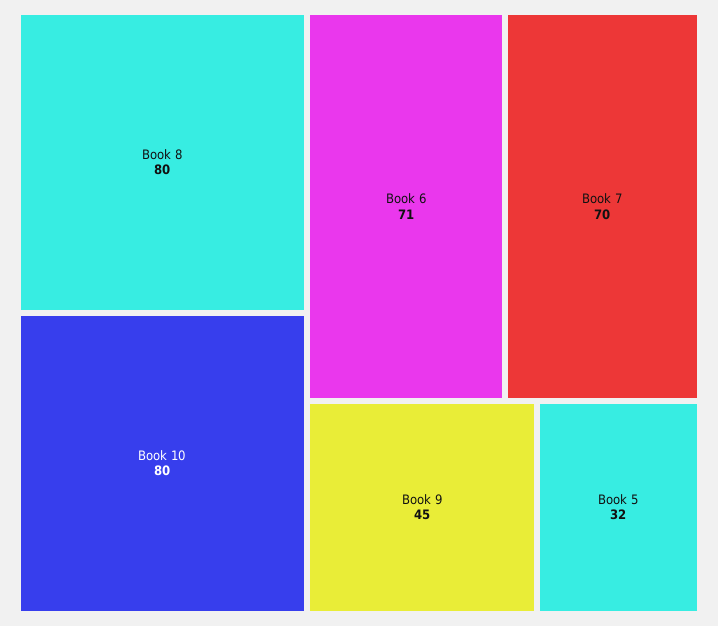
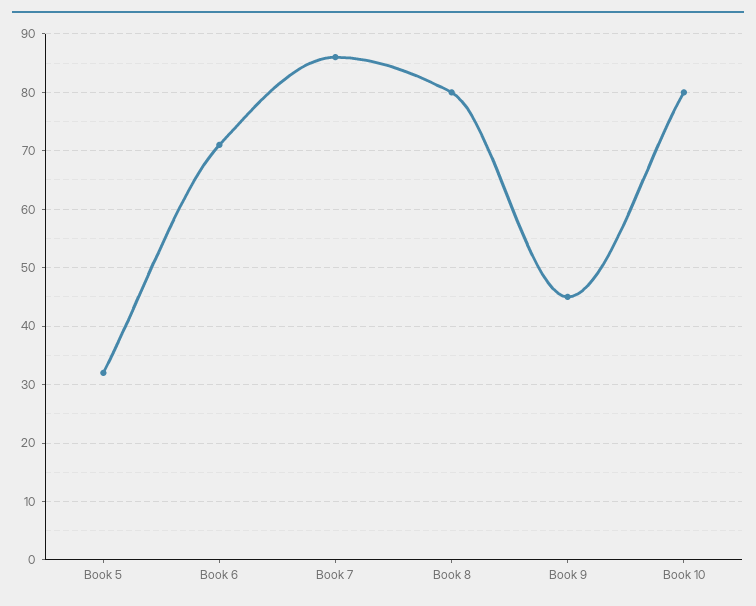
Book 7: 70 -> 85

